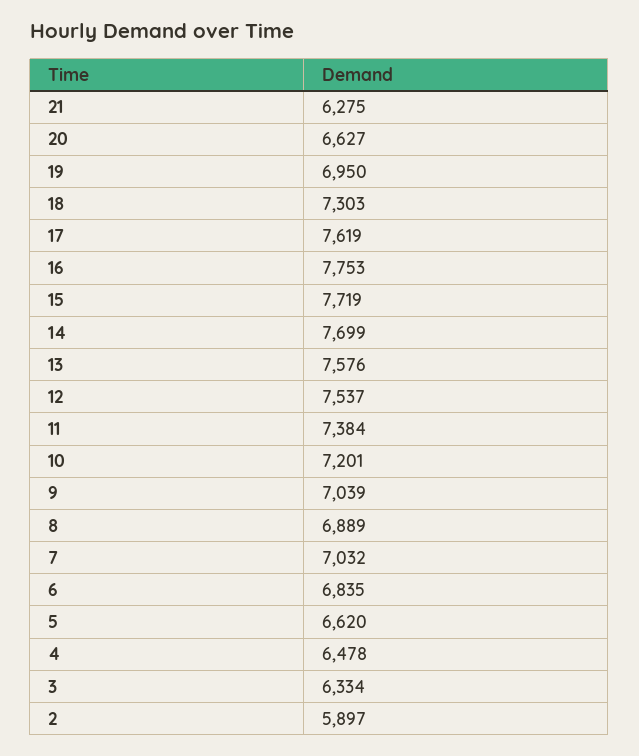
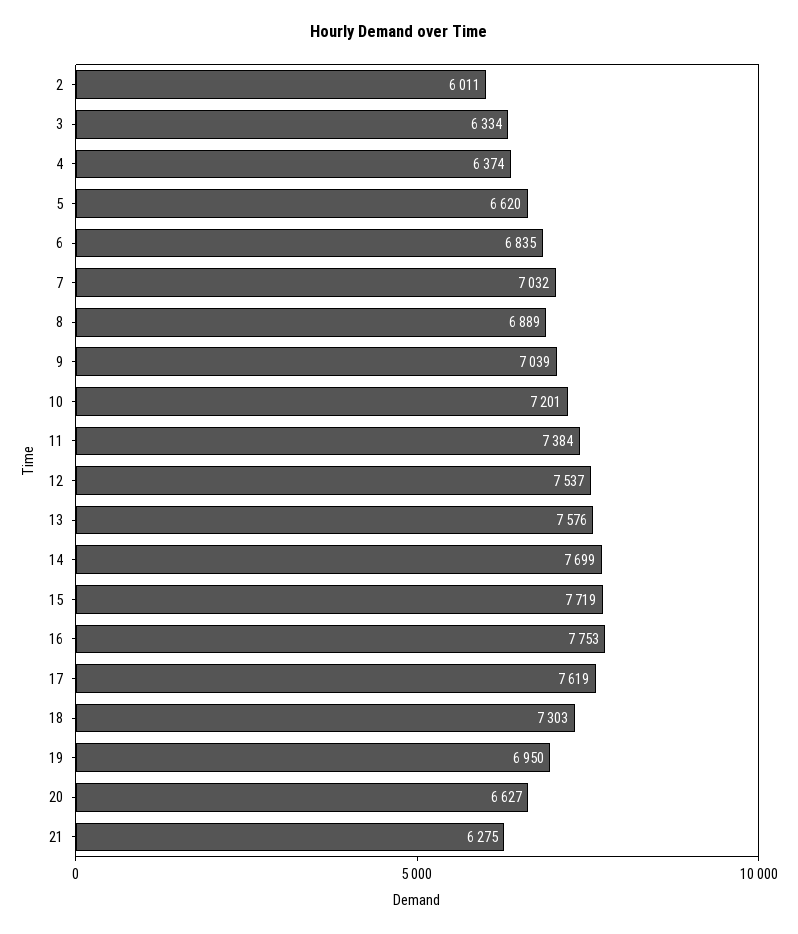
4: 6478 -> 6374
2: 5897 -> 6011

